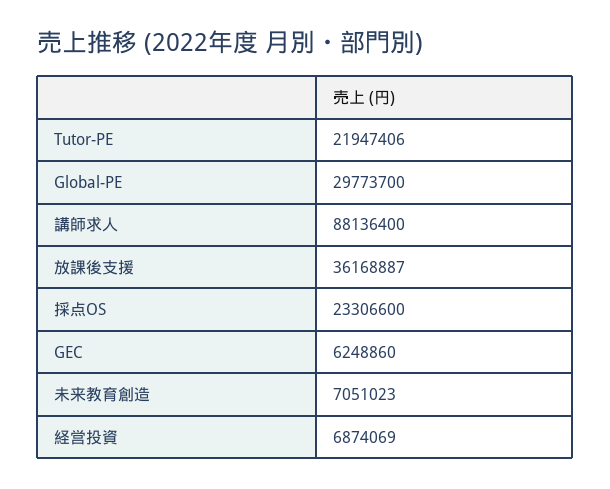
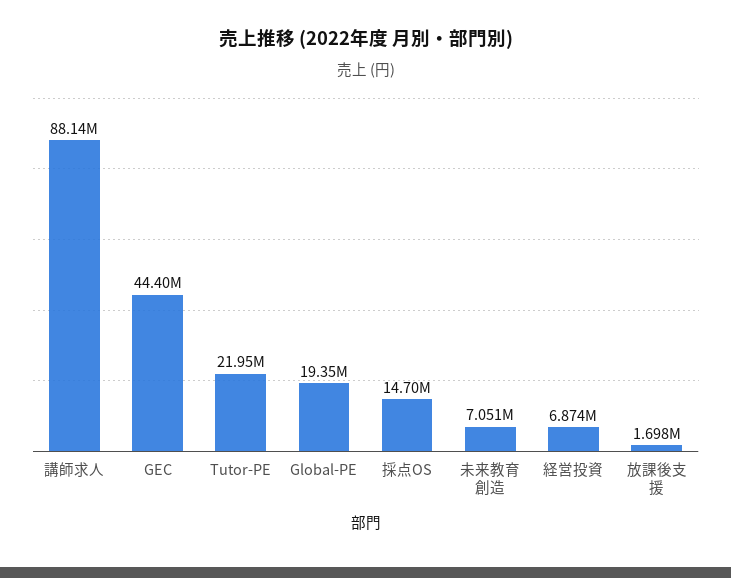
Global-PE: 29773700 -> 19350000
放課後支援: 36168887 -> 1698000
採点OS: 23306600 -> 14700000
GEC: 6248860 -> 44400000

